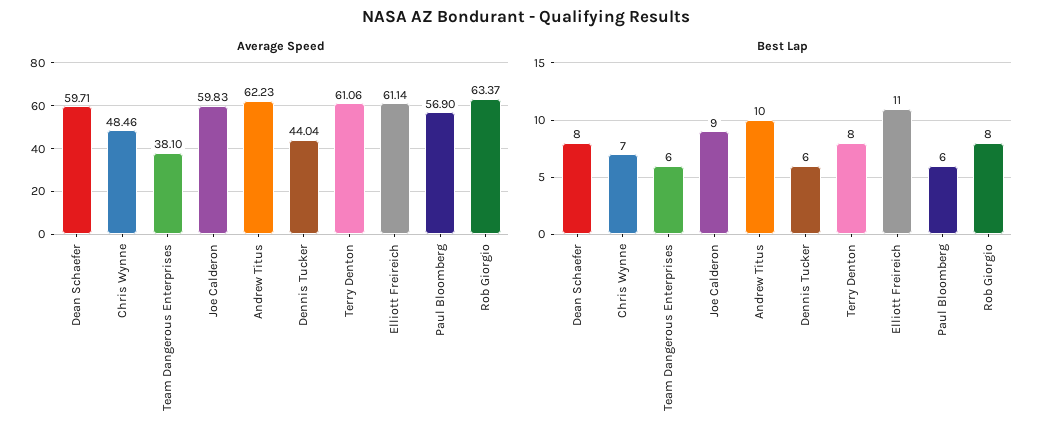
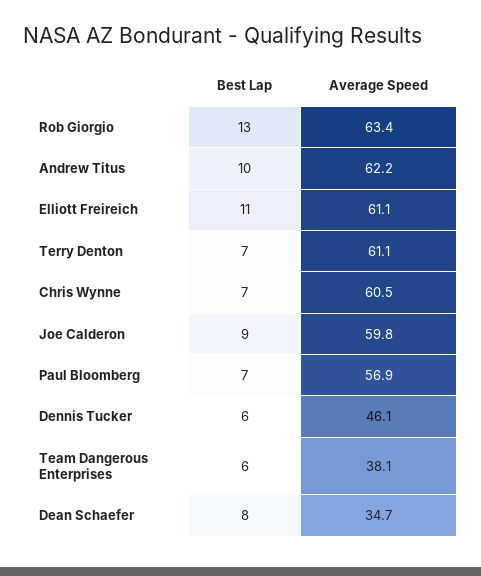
Average Speed, Dean Schaefer: 59.71 -> 34.7
Average Speed, Chris Wynne: 48.46 -> 60.5
Average Speed, Dennis Tucker: 44.04 -> 46.1
Best Lap, Terry Denton: 8 -> 7
Best Lap, Paul Bloomberg: 6 -> 7
Best Lap, Rob Giorgio: 8 -> 13

